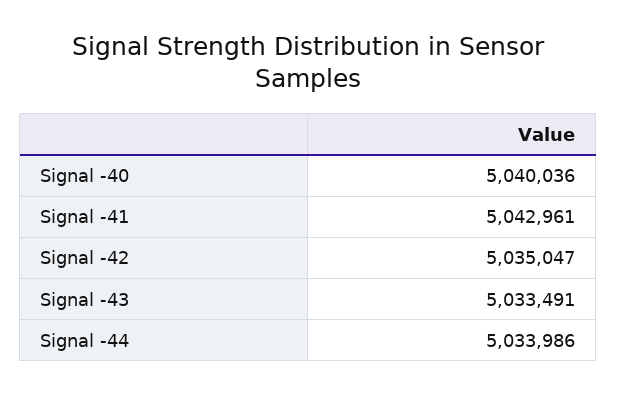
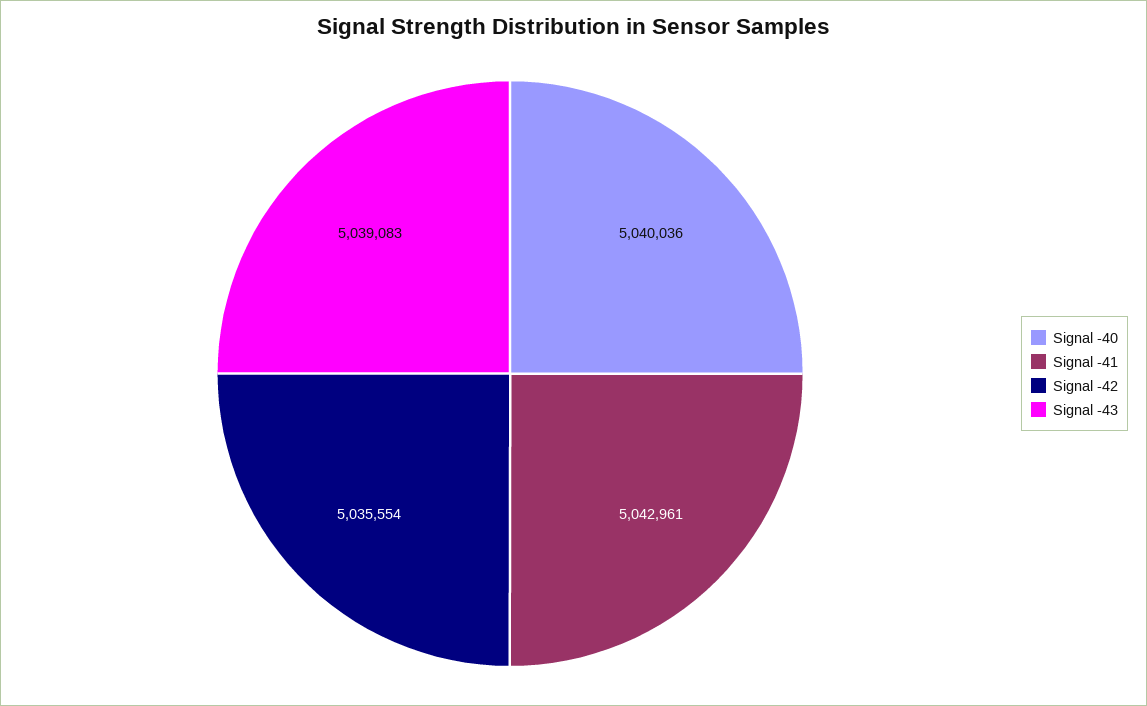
Signal -42: 5035047 -> 5035554
Signal -43: 5033491 -> 5039083
Signal -44: 5033986 -> none

